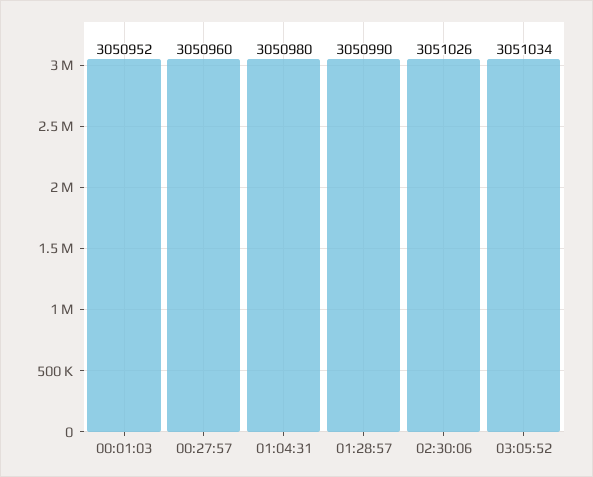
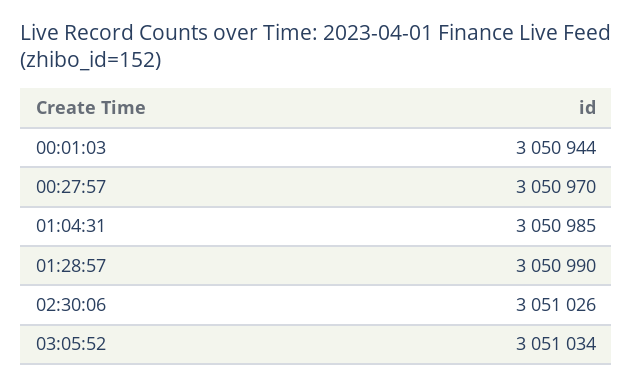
00:01:03: 3050952 -> 3050944
00:27:57: 3050960 -> 3050970
01:04:31: 3050980 -> 3050985

